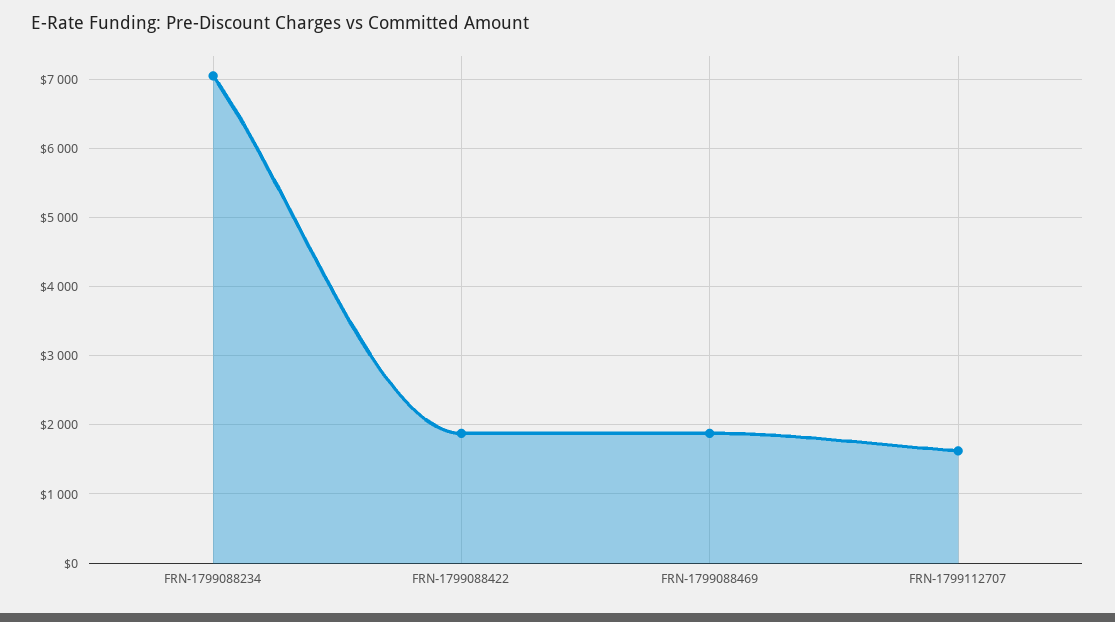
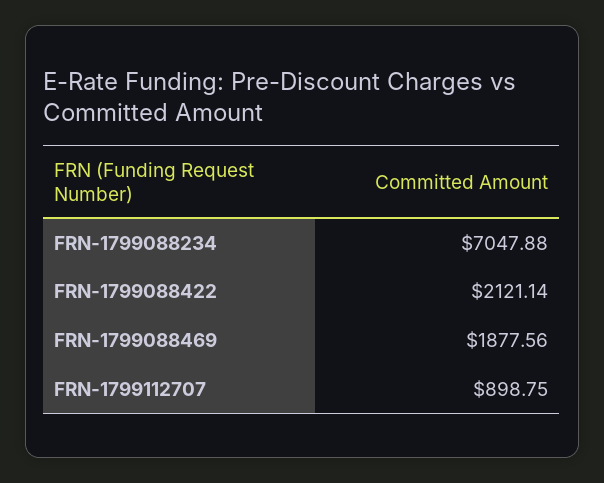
FRN-1799088422: 1900 -> 2121.14
FRN-1799112707: 1600 -> 898.75

